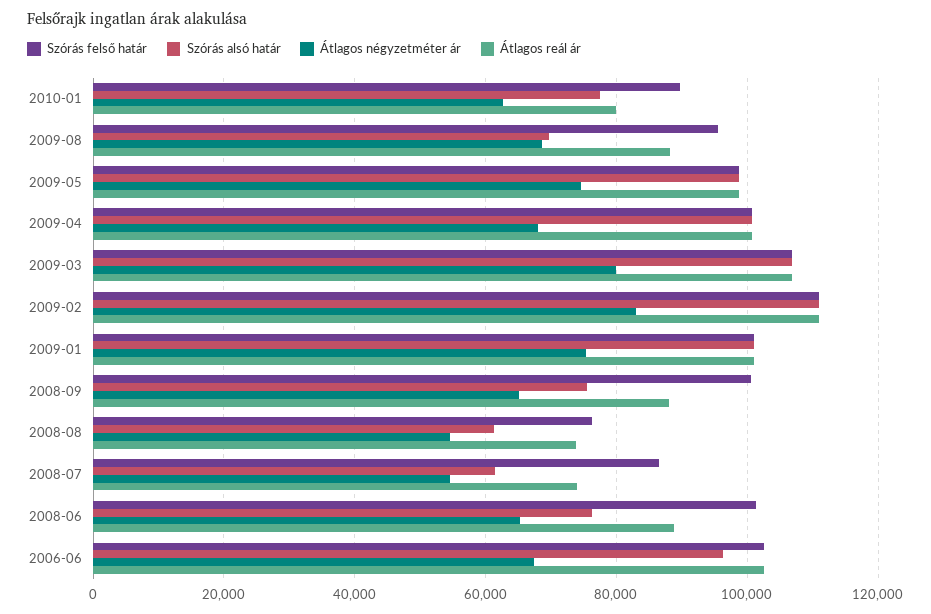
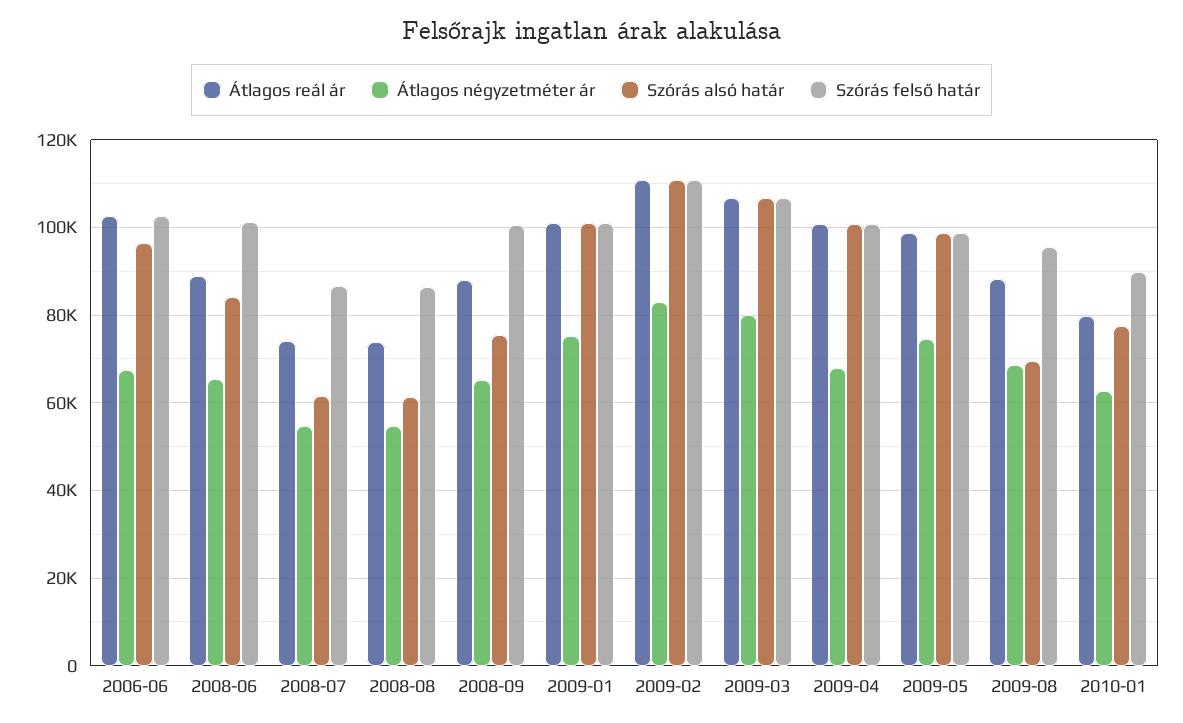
Szórás felső határ, 2008-08: 76000 -> 86000
Szórás alsó határ, 2008-06: 76000 -> 84000

